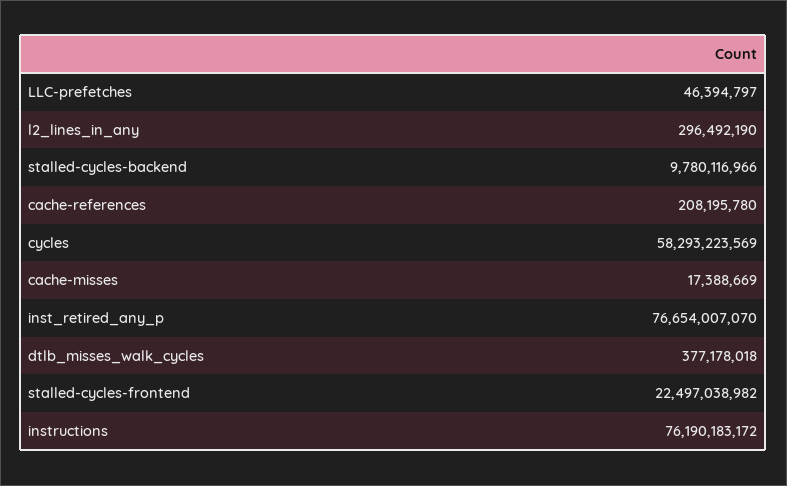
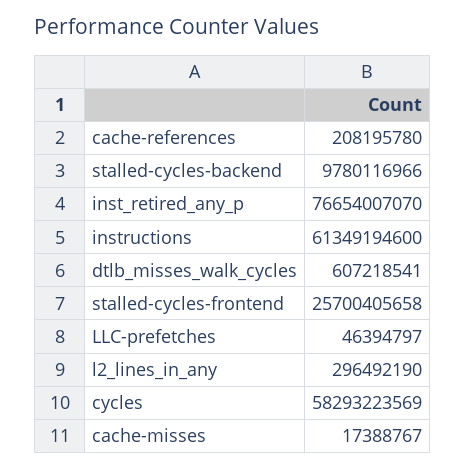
cache-misses: 17388669 -> 17388767
dtlb_misses_walk_cycles: 377178018 -> 607218541
stalled-cycles-frontend: 22497038982 -> 25700405658
instructions: 76190183172 -> 61349194600

